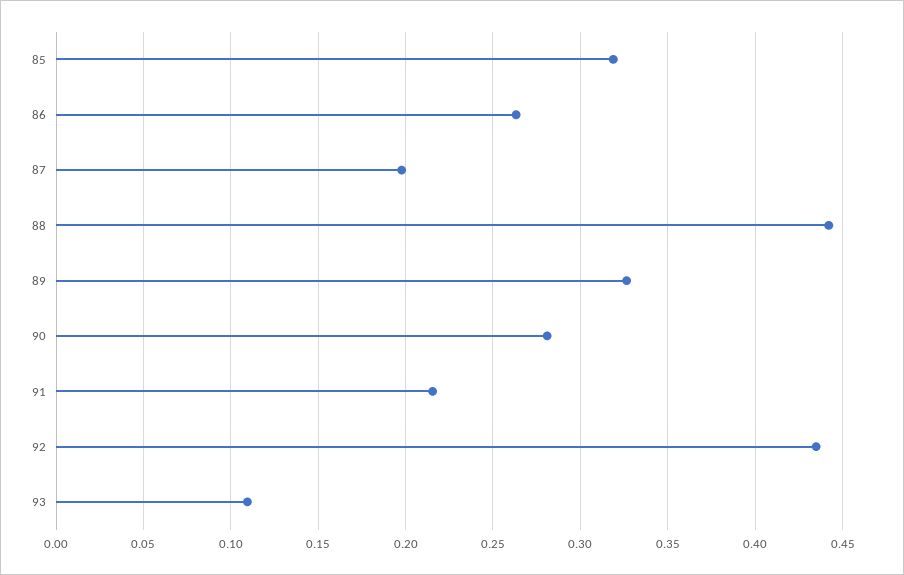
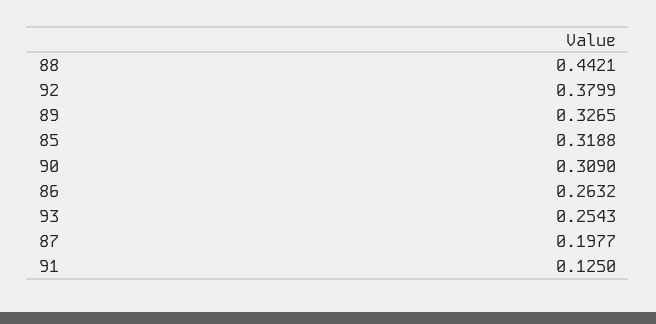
90: 0.28 -> 0.309
91: 0.215 -> 0.125
92: 0.435 -> 0.3799
93: 0.11 -> 0.2543

